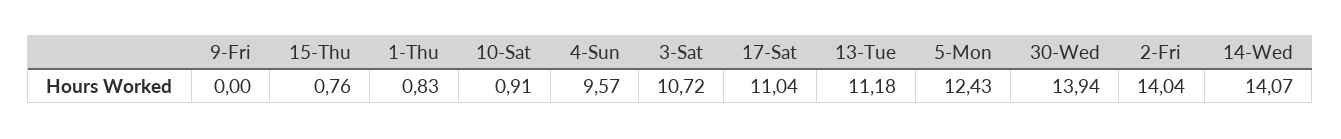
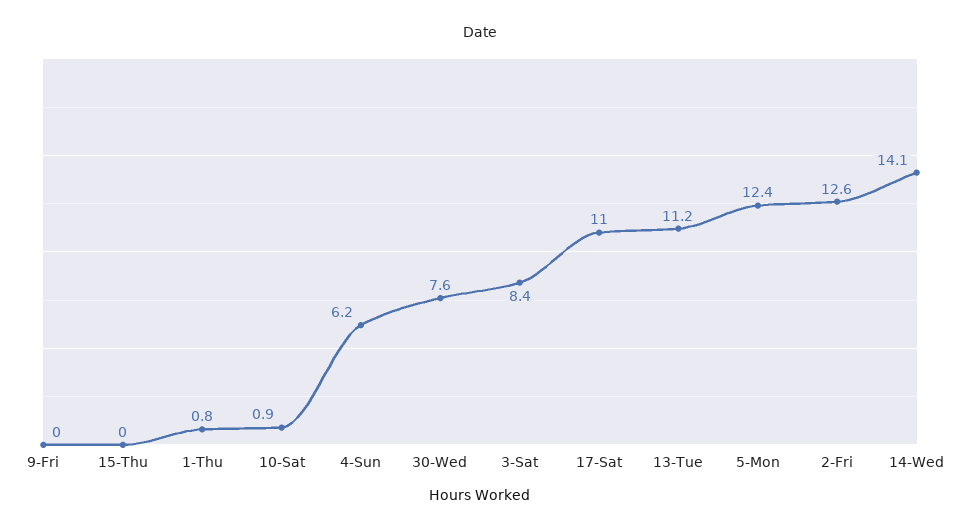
15-Thu: 0.76 -> 0
4-Sun: 9.57 -> 6.2
3-Sat: 10.72 -> 8.4
30-Wed: 13.94 -> 7.6
2-Fri: 14.04 -> 12.6

